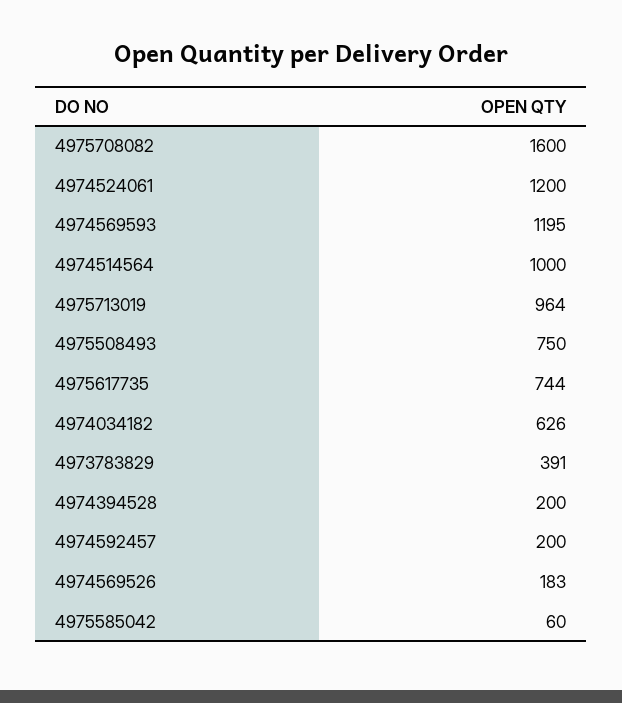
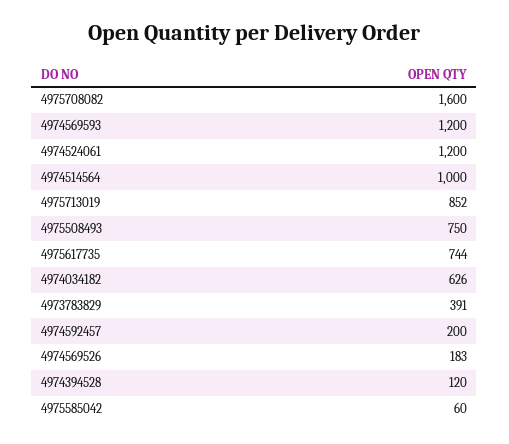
4974569593: 1195 -> 1200
4975713019: 964 -> 852
4974394528: 200 -> 120

